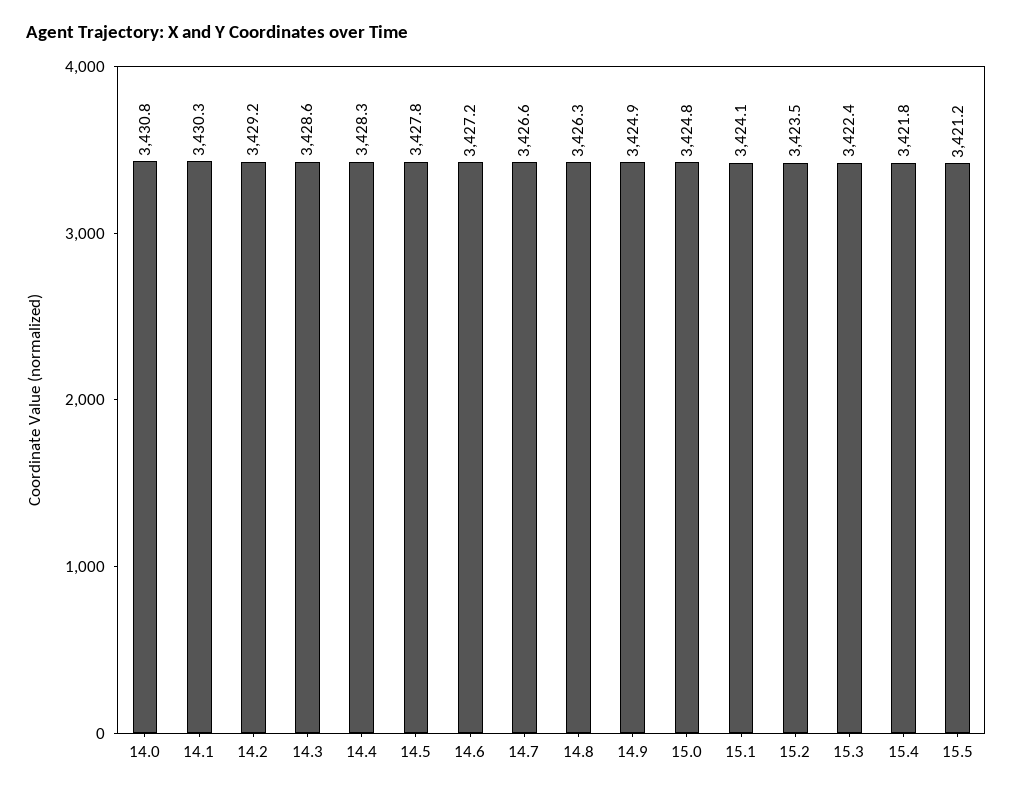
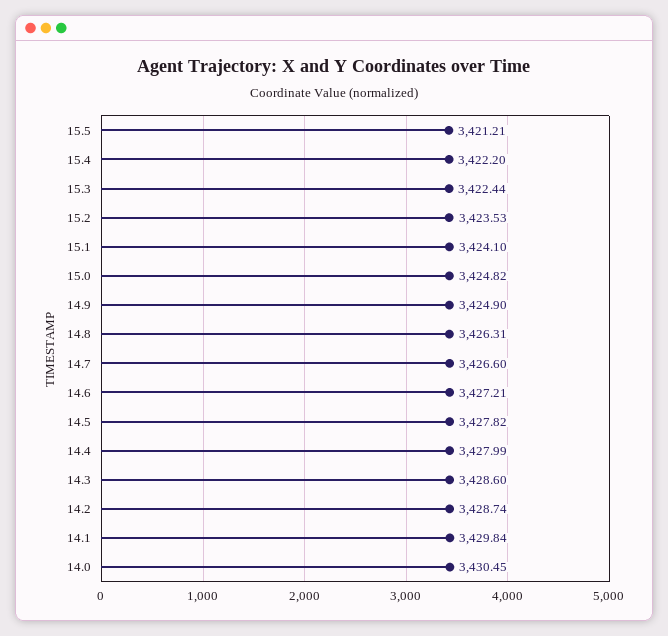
14.0: 3430.8 -> 3430.45
14.1: 3430.3 -> 3429.84
14.2: 3429.2 -> 3428.74
14.4: 3428.3 -> 3427.99
15.4: 3421.8 -> 3422.2

